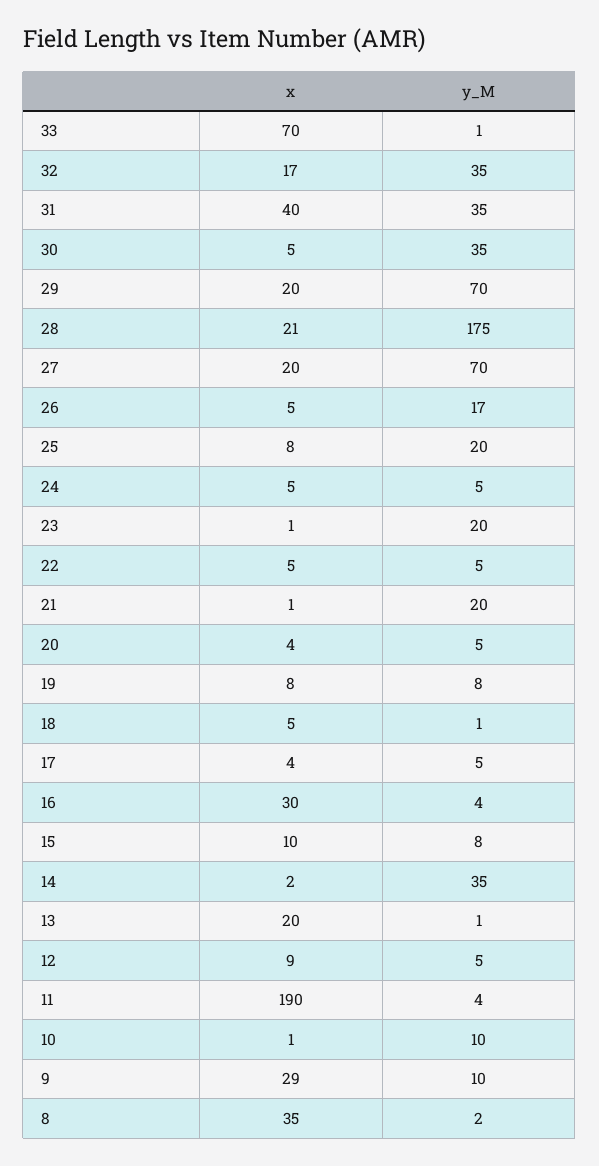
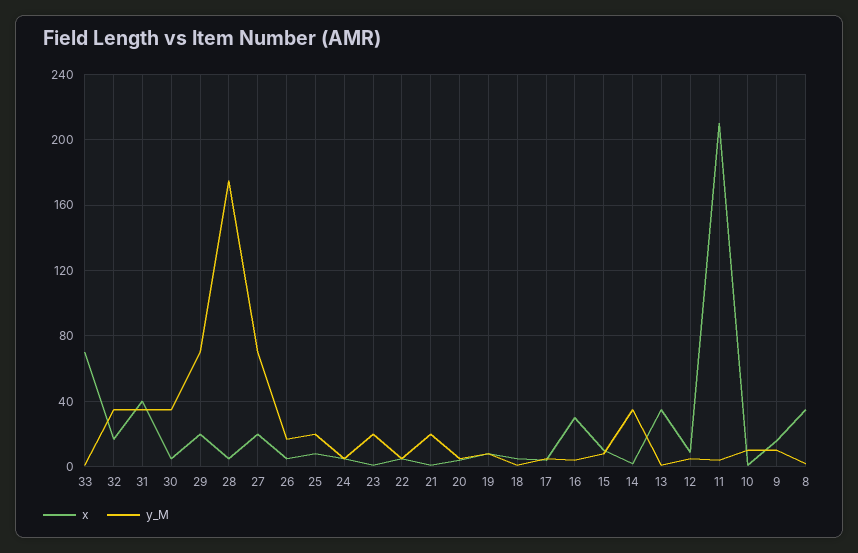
x, 28: 21 -> 5
x, 13: 20 -> 35
x, 11: 190 -> 210
x, 9: 29 -> 15

